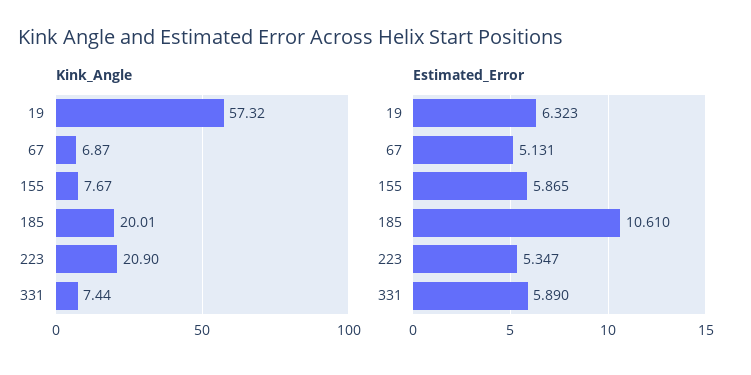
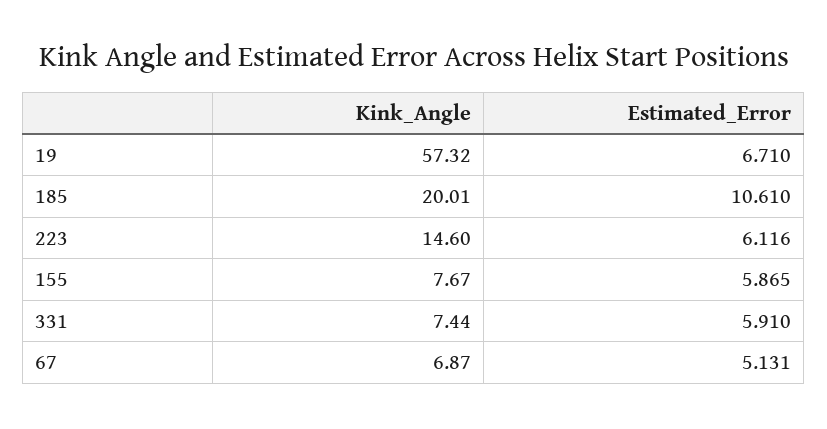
Kink_Angle, 223: 20.9 -> 14.6
Estimated_Error, 19: 6.323 -> 6.71
Estimated_Error, 223: 5.347 -> 6.116
Estimated_Error, 331: 5.89 -> 5.91

